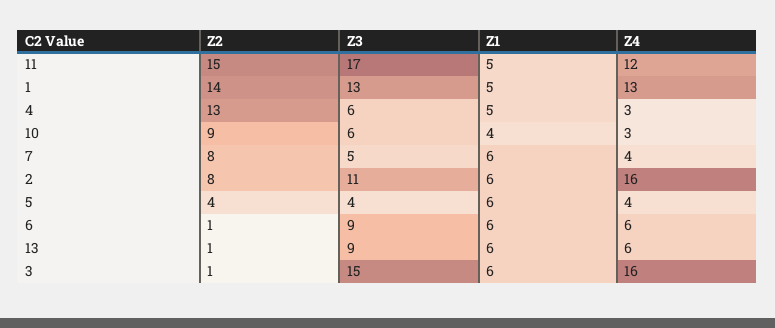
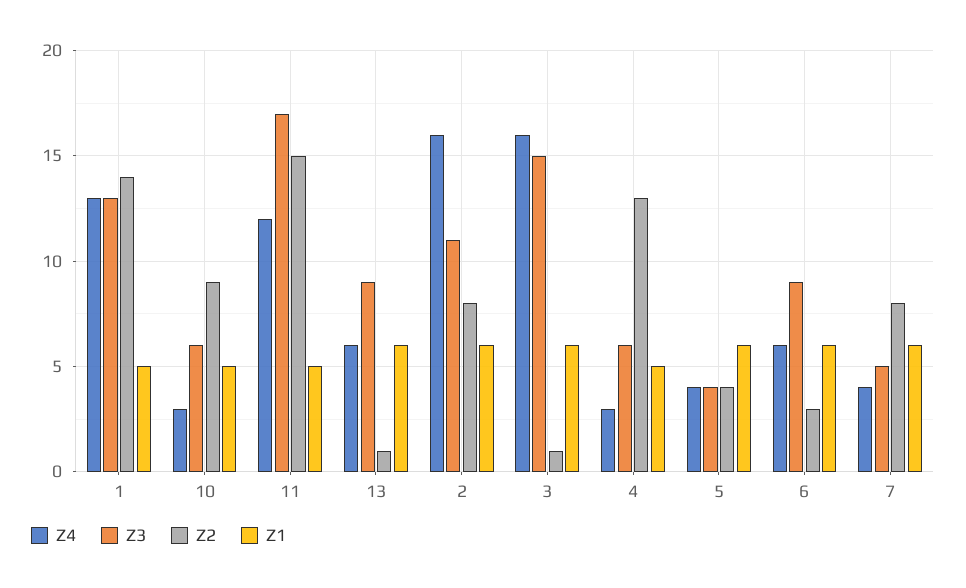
Z1, 10: 4 -> 5
Z2, 6: 1 -> 3

